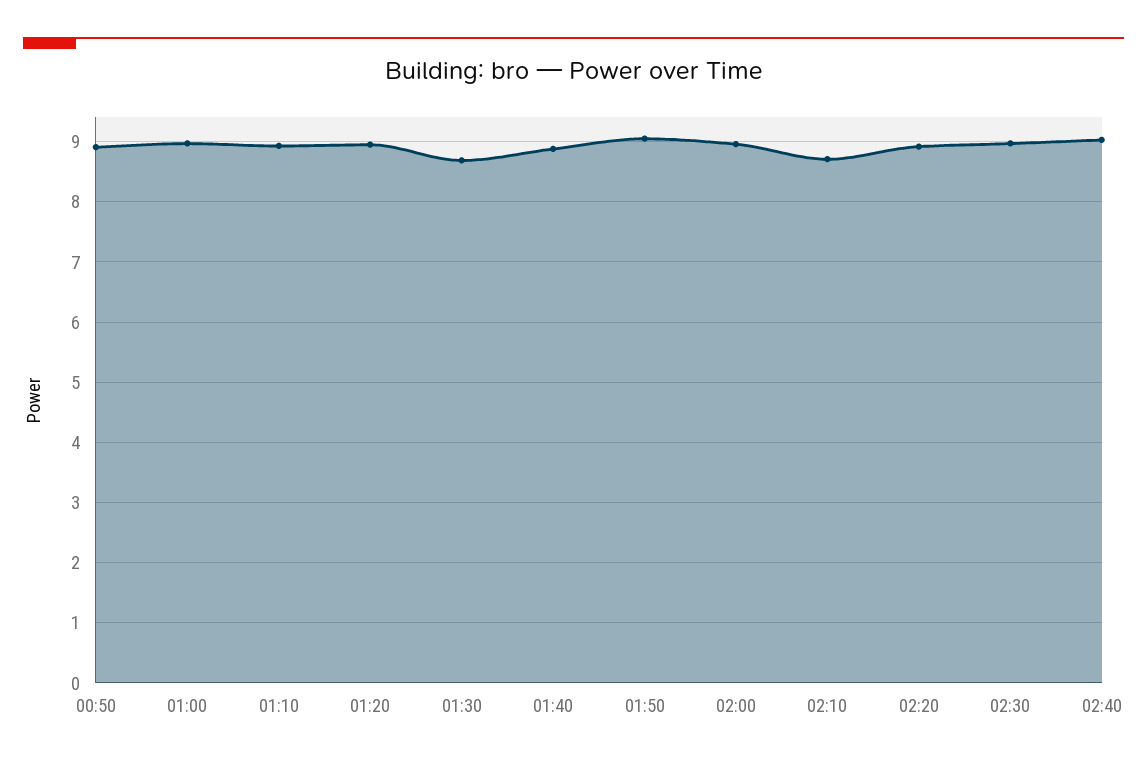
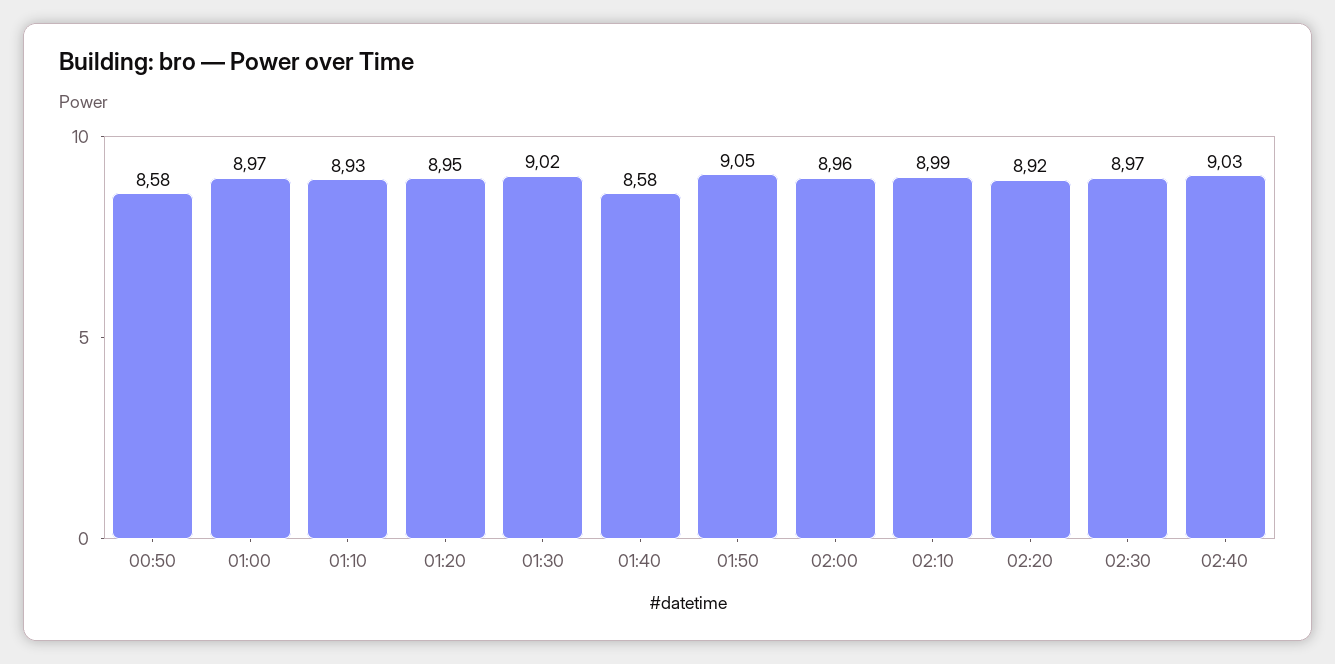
00:50: 8.9 -> 8.58
01:30: 8.7 -> 9.02
01:40: 8.9 -> 8.58
02:10: 8.7 -> 8.99

